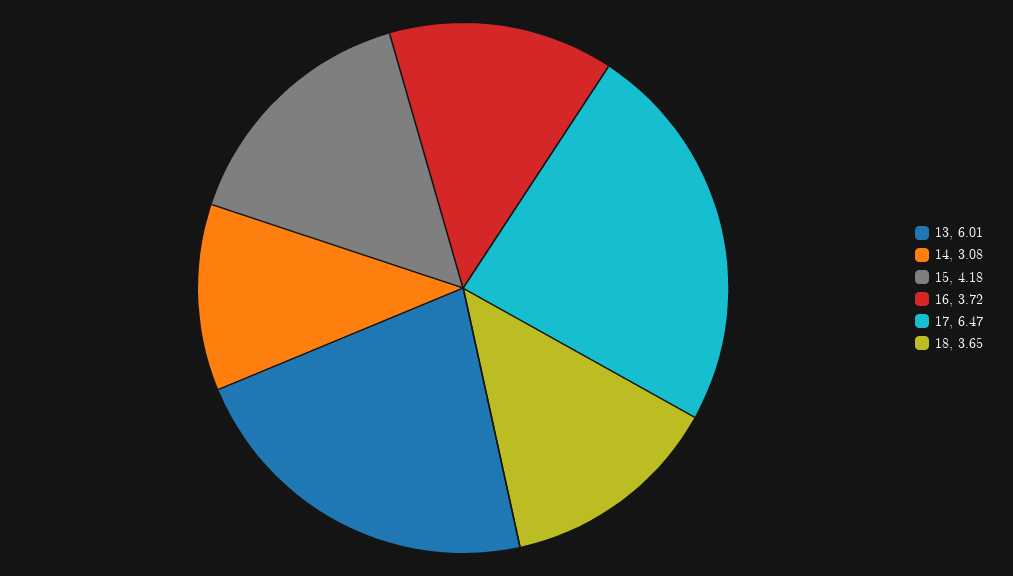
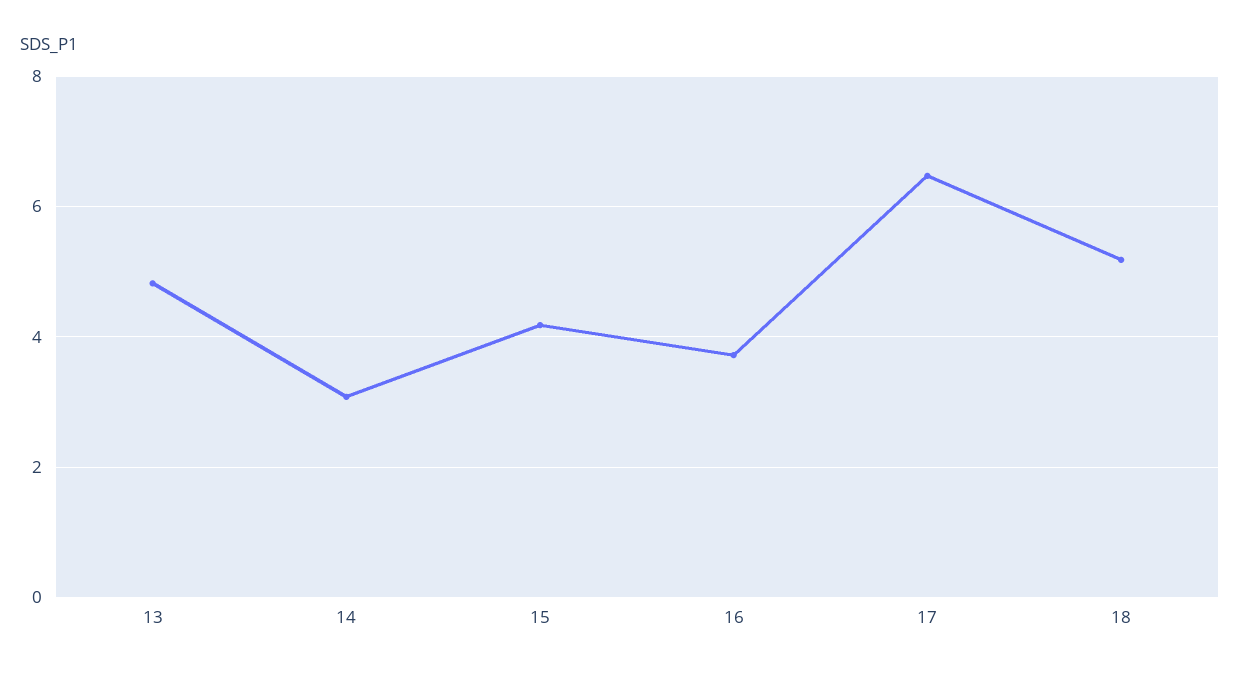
13: 6.01 -> 4.8
18: 3.65 -> 5.2

